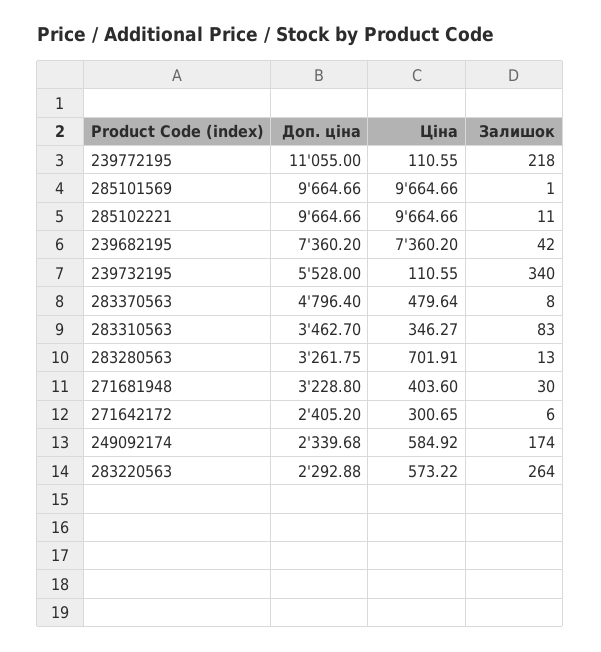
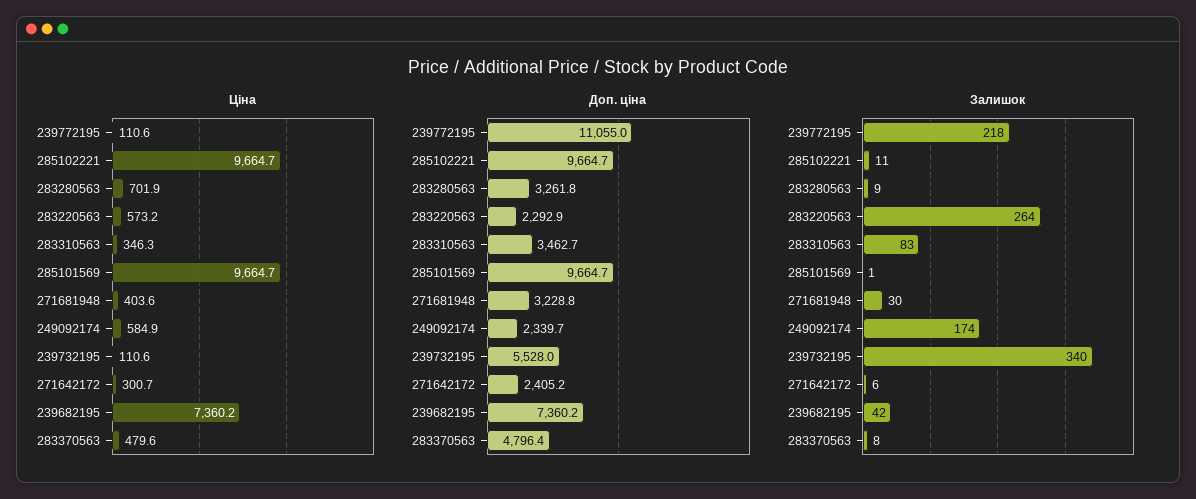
Залишок, 283280563: 13 -> 9

